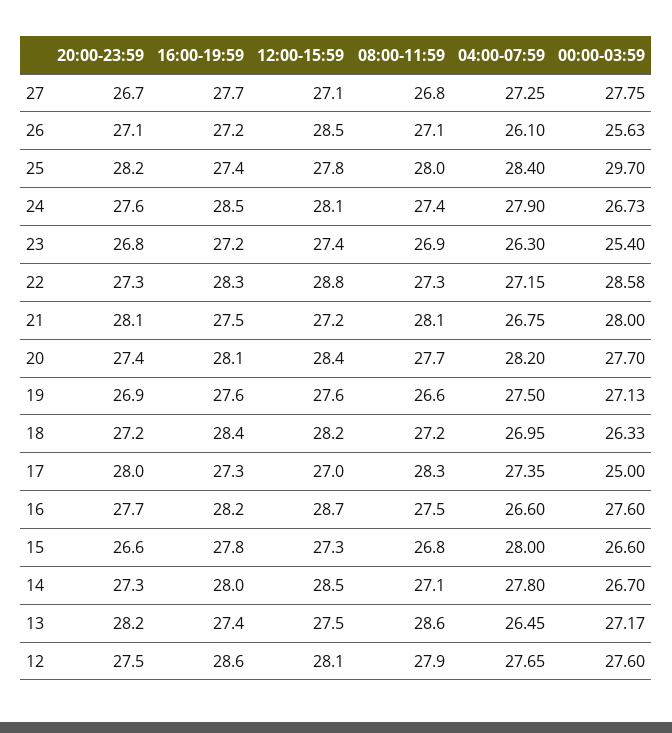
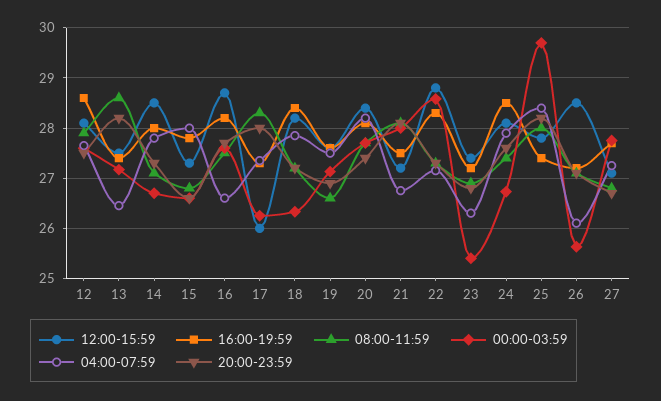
04:00-07:59, 18: 26.95 -> 27.8
12:00-15:59, 17: 27 -> 26
00:00-03:59, 17: 25 -> 26.2

